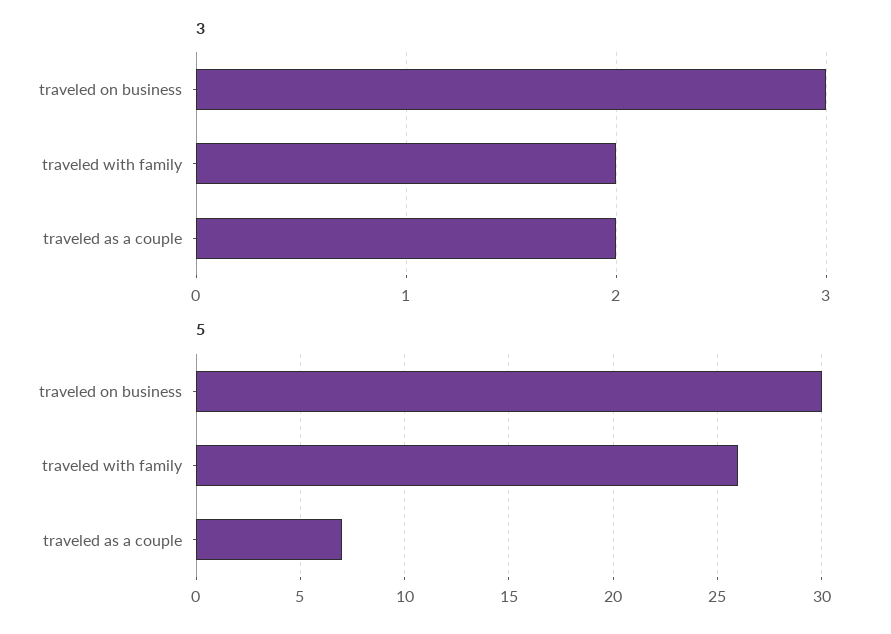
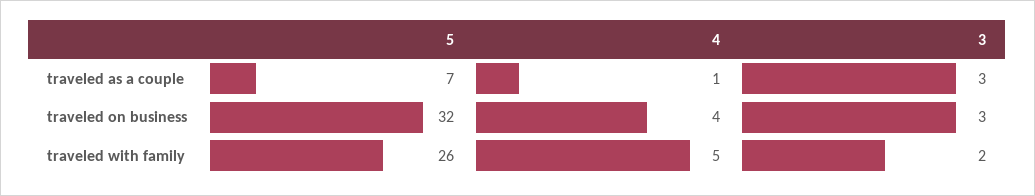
3, traveled as a couple: 2 -> 3
5, traveled on business: 30 -> 32
4, traveled as a couple: none -> 1
4, traveled on business: none -> 4
4, traveled with family: none -> 5

